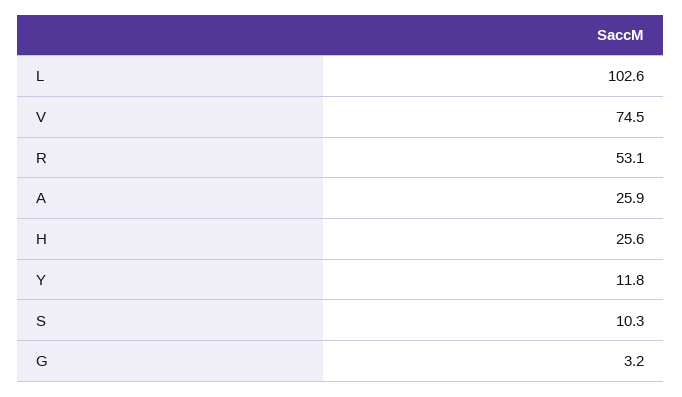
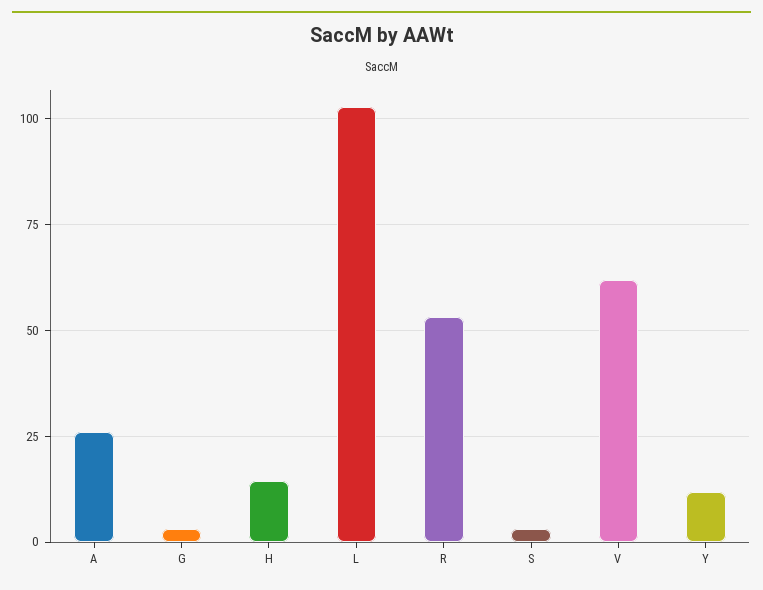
V: 74.5 -> 62.5
H: 25.6 -> 15
S: 10.3 -> 2.5

